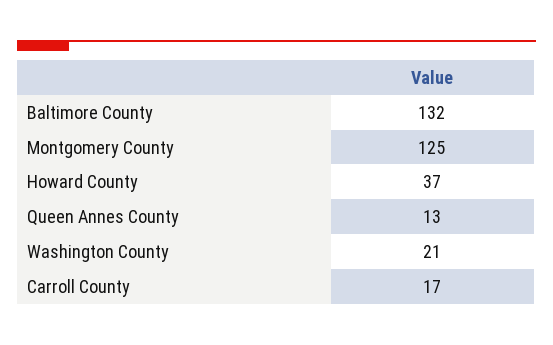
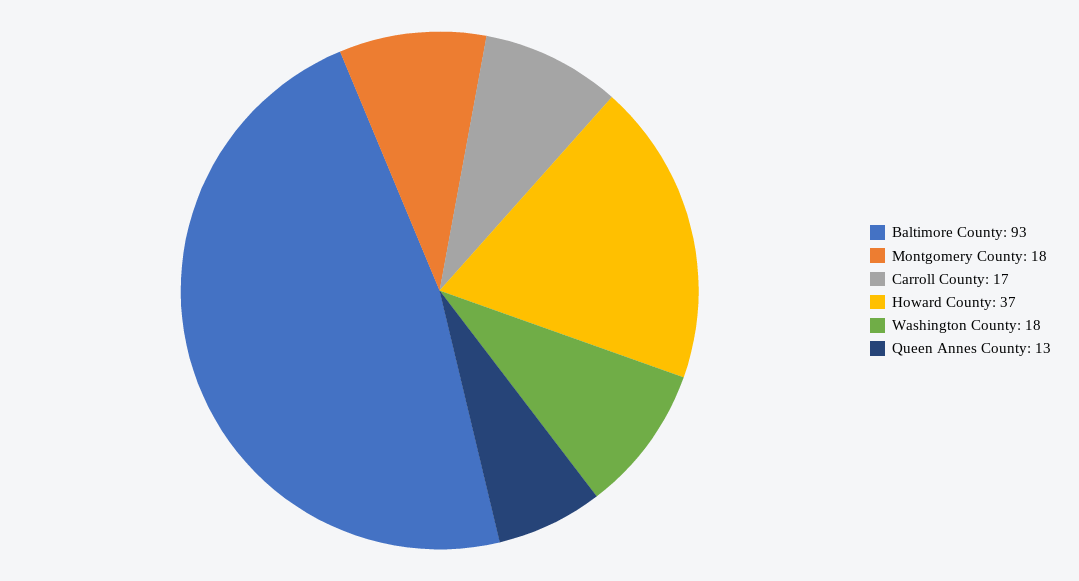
Baltimore County: 132 -> 93
Montgomery County: 125 -> 18
Washington County: 21 -> 18

